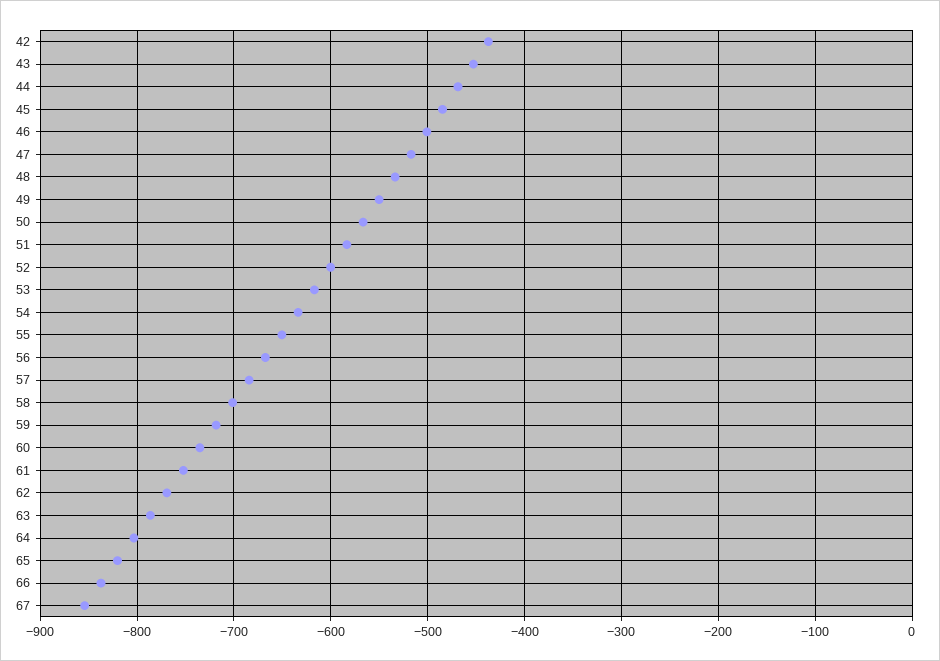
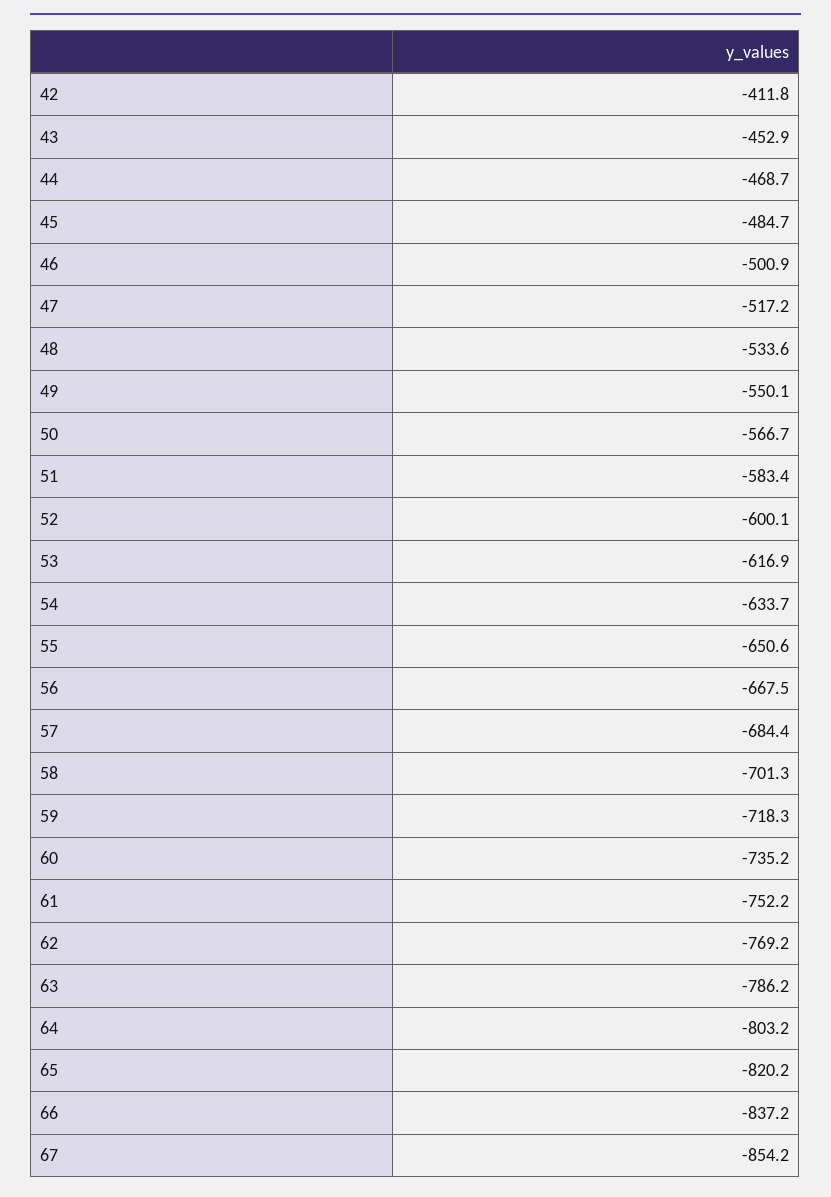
42: -440 -> -411.8

